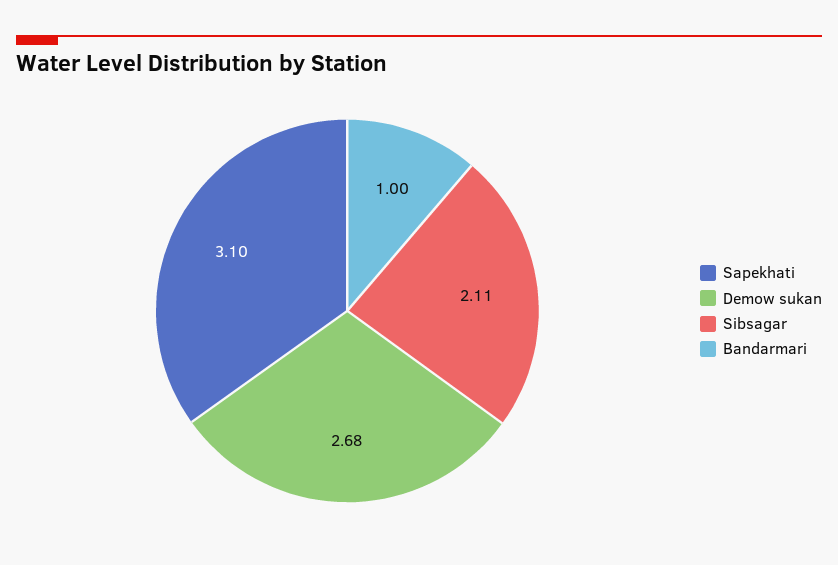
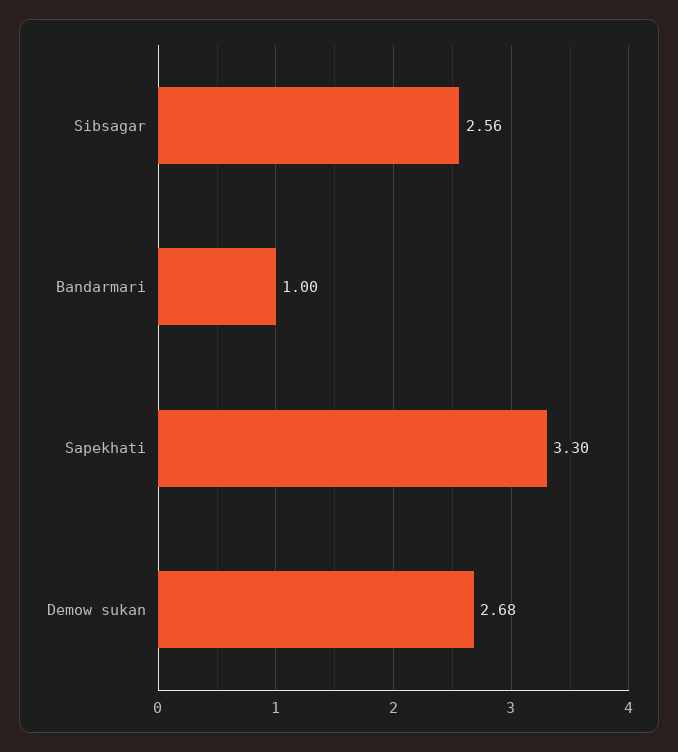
Sapekhati: 3.1 -> 3.3
Sibsagar: 2.11 -> 2.56

